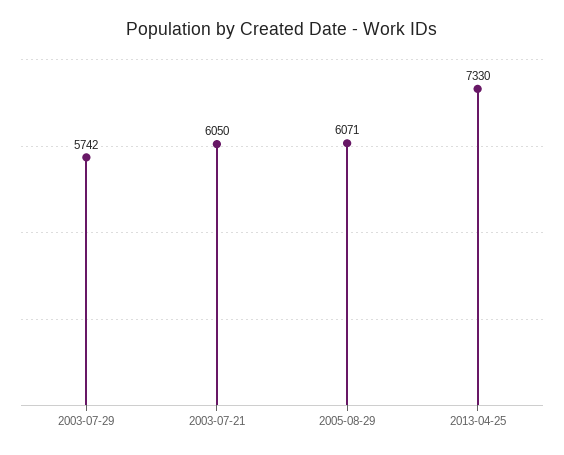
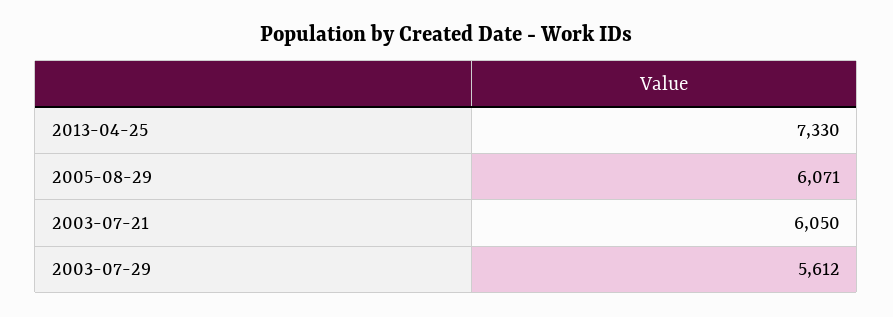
2003-07-29: 5742 -> 5612

